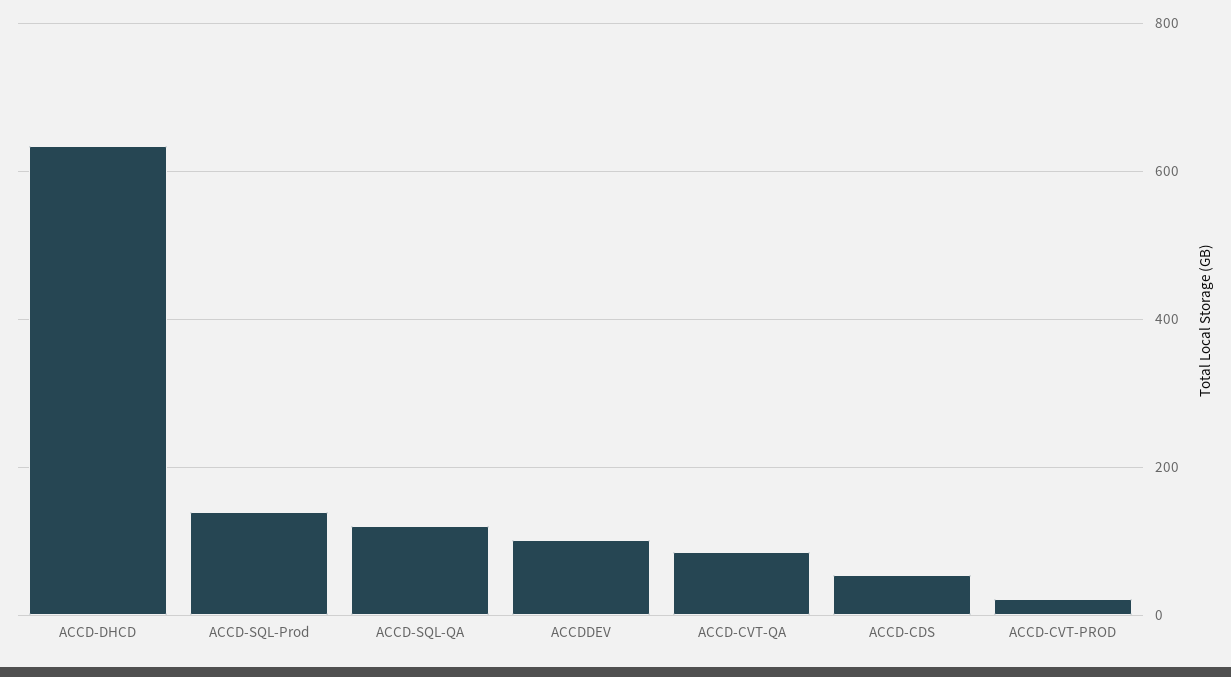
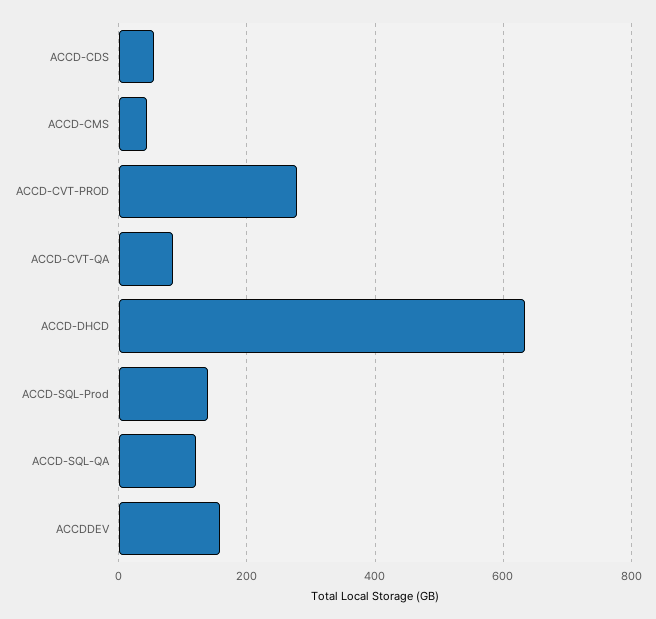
ACCDDEV: 100 -> 160
ACCD-CVT-PROD: 20 -> 280
ACCD-CMS: none -> 40

